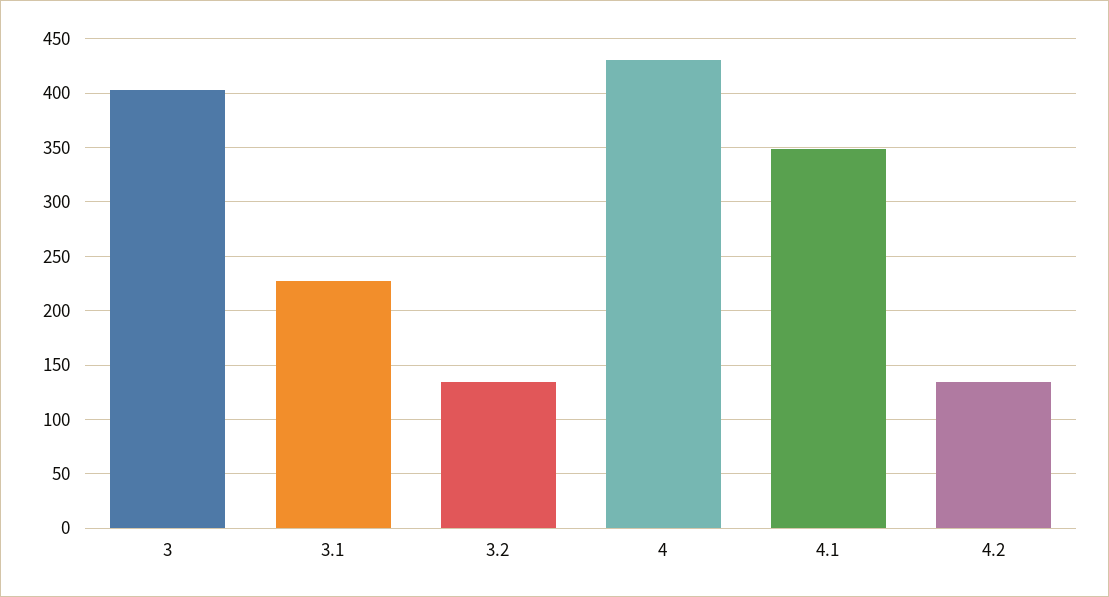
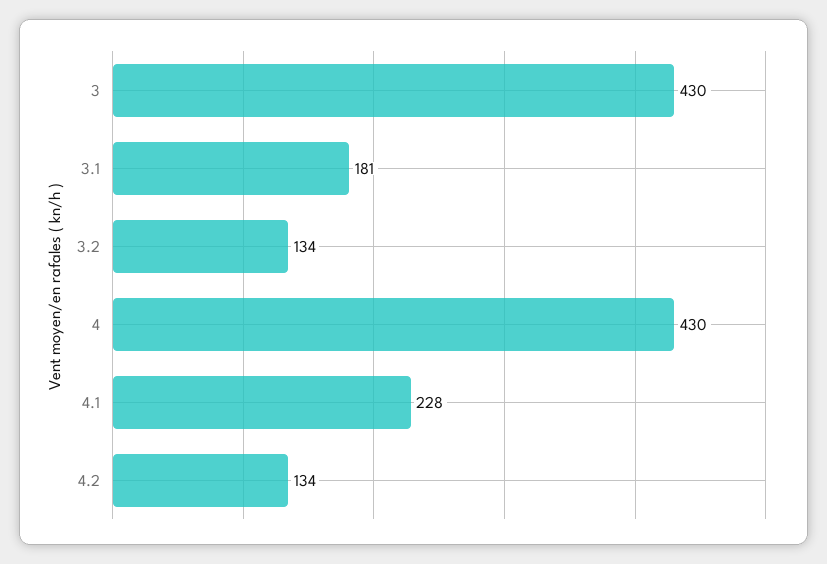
3: 400 -> 430
3.1: 230 -> 181
4.1: 350 -> 228

